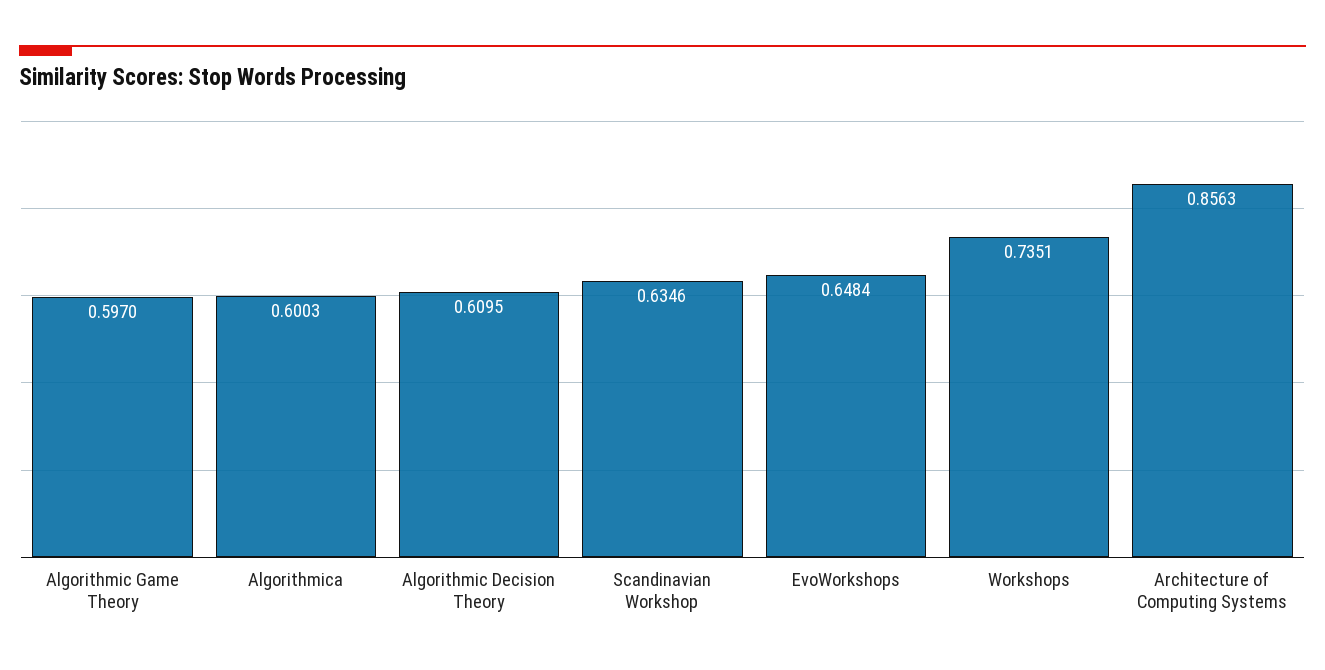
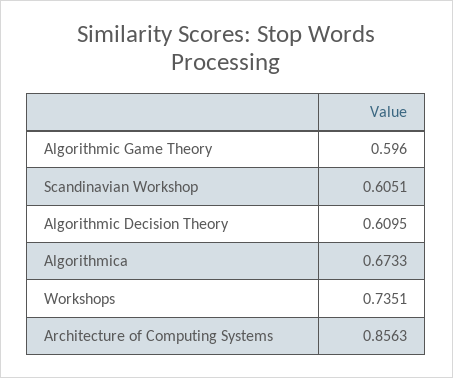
Algorithmic Game Theory: 0.597 -> 0.596
Algorithmica: 0.6003 -> 0.6733
Scandinavian Workshop: 0.6346 -> 0.6051
EvoWorkshops: 0.6484 -> none

